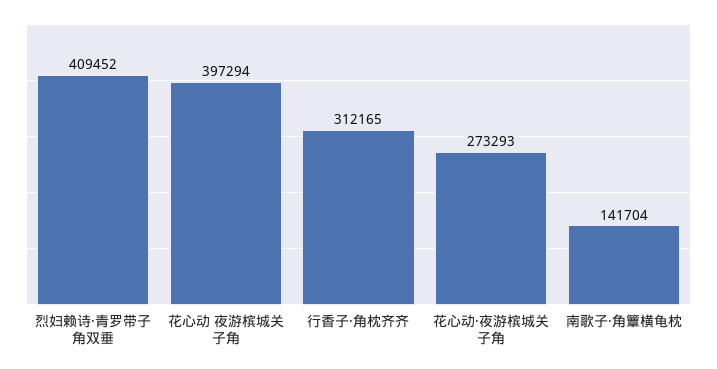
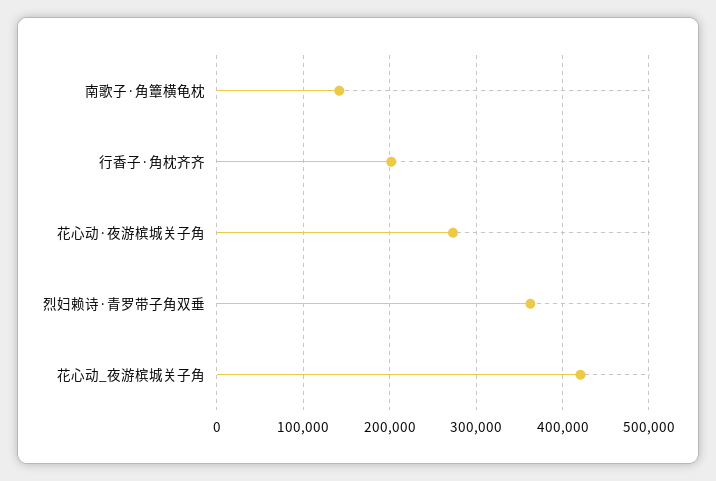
烈妇赖诗·青罗带子角双垂: 409452 -> 360000
花心动 夜游槟城关子角: 397294 -> 420000
行香子·角枕齐齐: 312165 -> 200000

